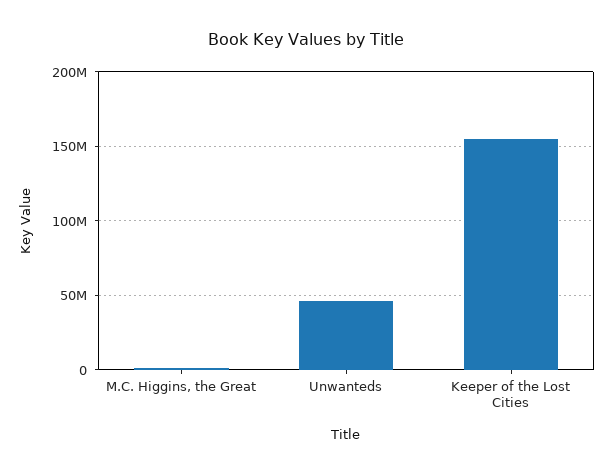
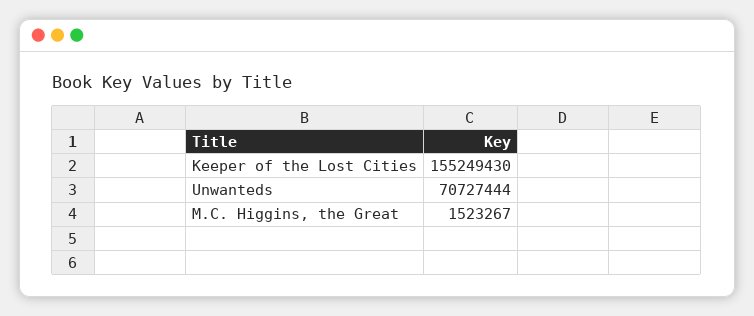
Unwanteds: 45000000 -> 70727444

